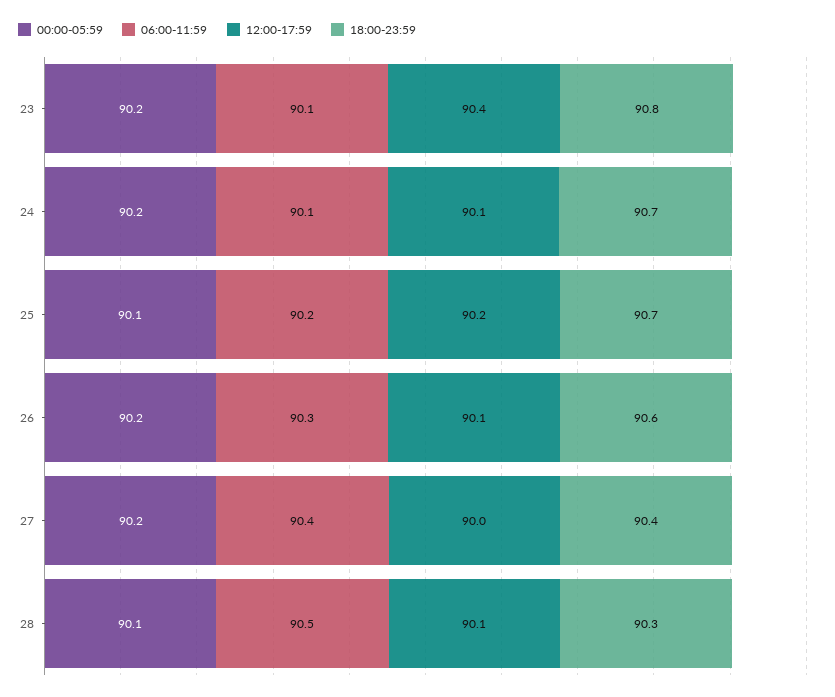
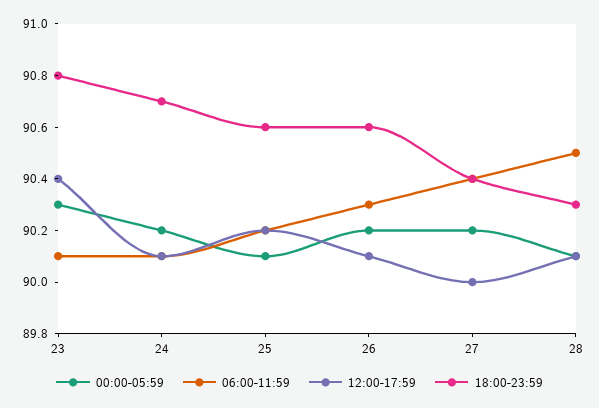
00:00-05:59, 23: 90.2 -> 90.3
18:00-23:59, 25: 90.7 -> 90.6

